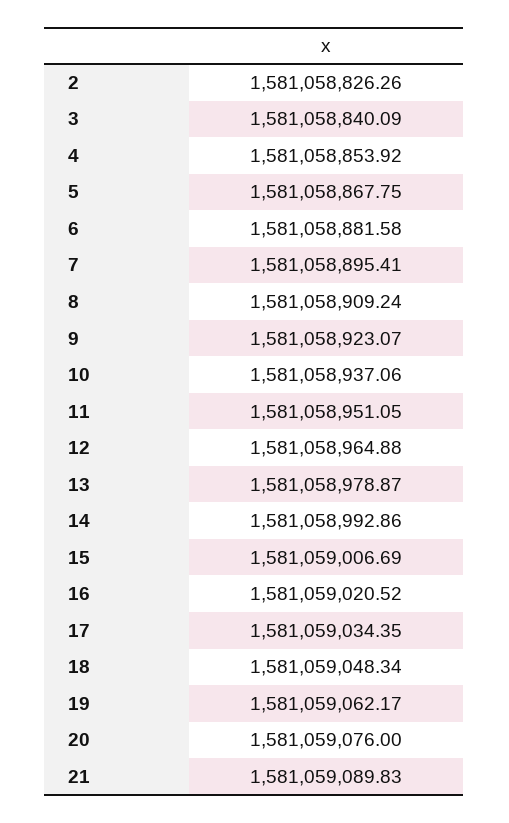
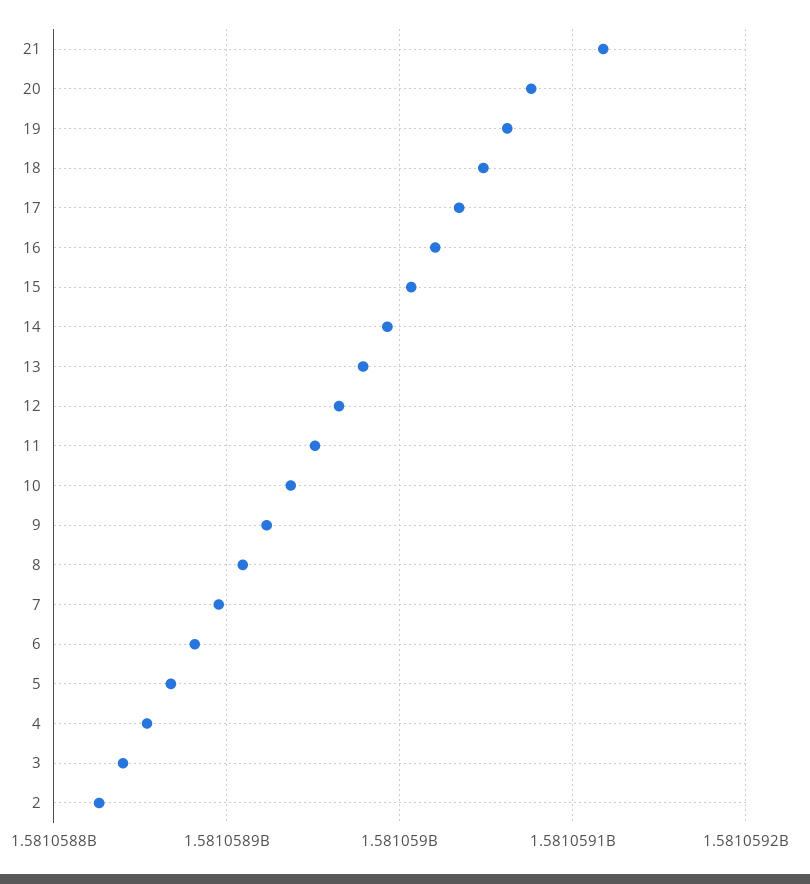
21: 1581059089.83 -> 1581059120

